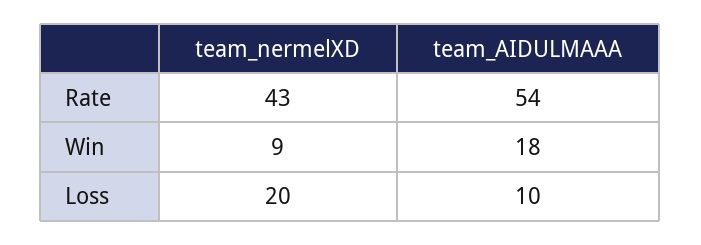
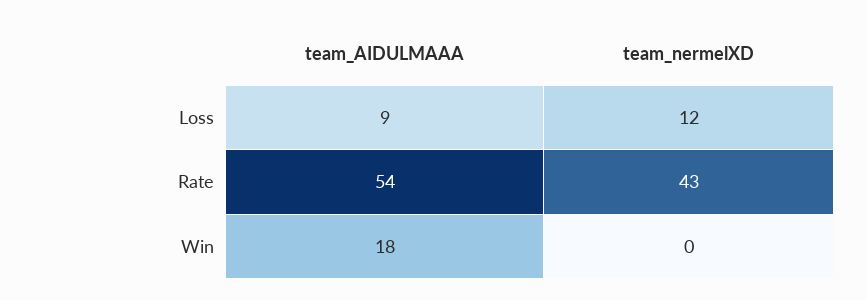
team_nermelXD, Win: 9 -> 0
team_nermelXD, Loss: 20 -> 12
team_AIDULMAAA, Loss: 10 -> 9

